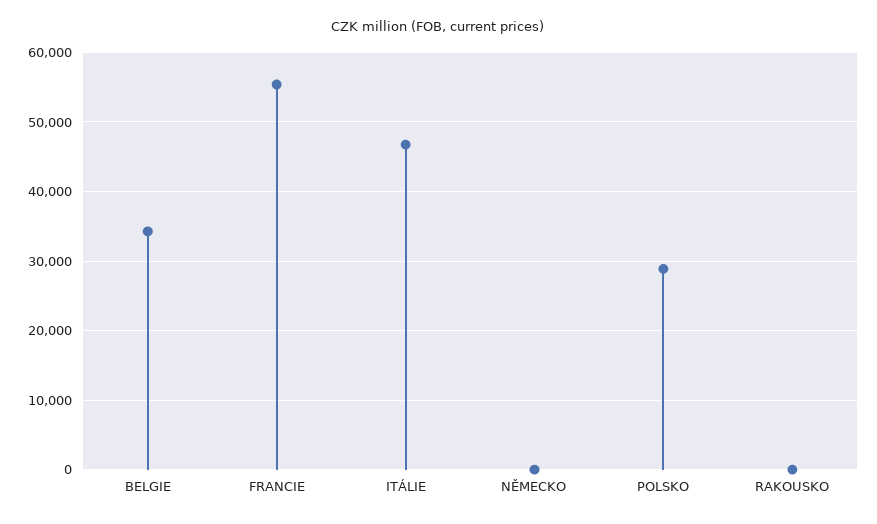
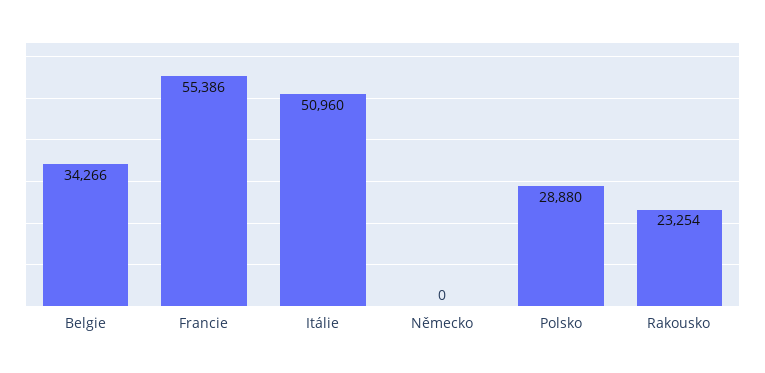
ITÁLIE: 47000 -> 50960
RAKOUSKO: 0 -> 23254

